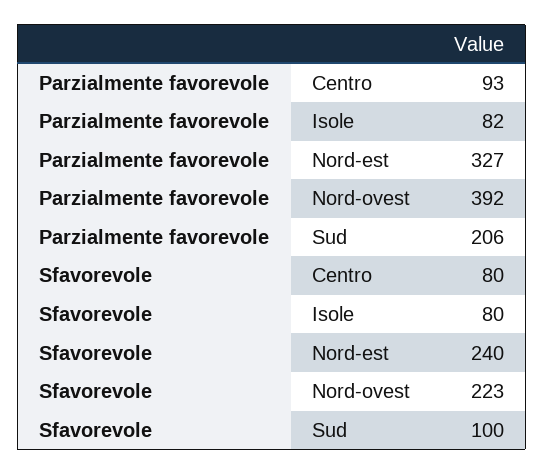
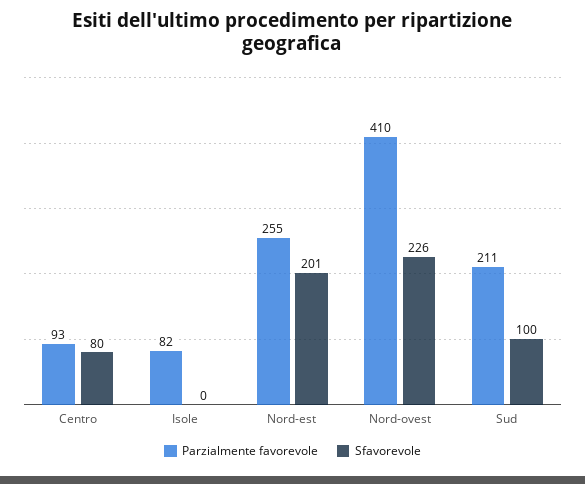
Parzialmente favorevole, Nord-est: 327 -> 255
Parzialmente favorevole, Nord-ovest: 392 -> 410
Parzialmente favorevole, Sud: 206 -> 211
Sfavorevole, Isole: 80 -> 0
Sfavorevole, Nord-est: 240 -> 201
Sfavorevole, Nord-ovest: 223 -> 226

